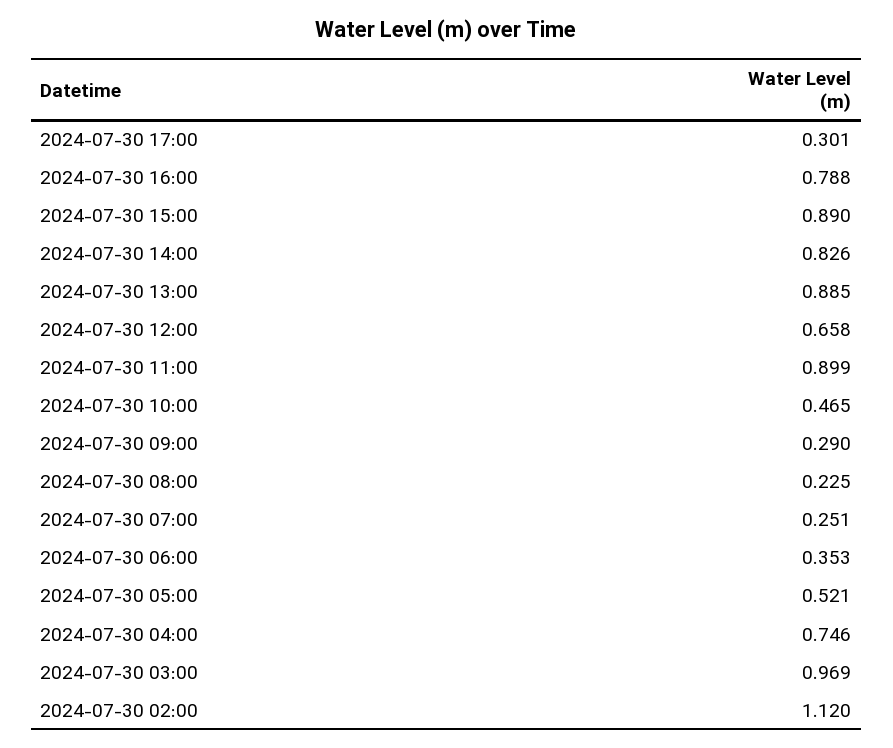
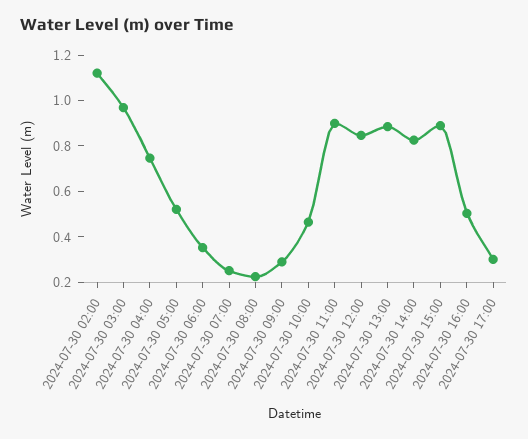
2024-07-30 16:00: 0.788 -> 0.5
2024-07-30 12:00: 0.658 -> 0.85

